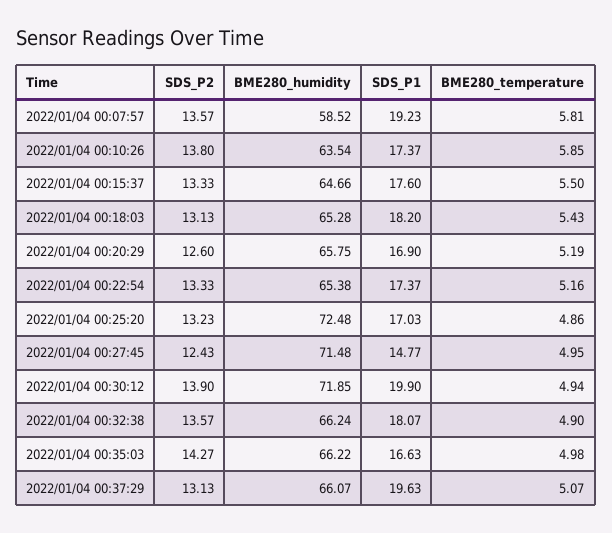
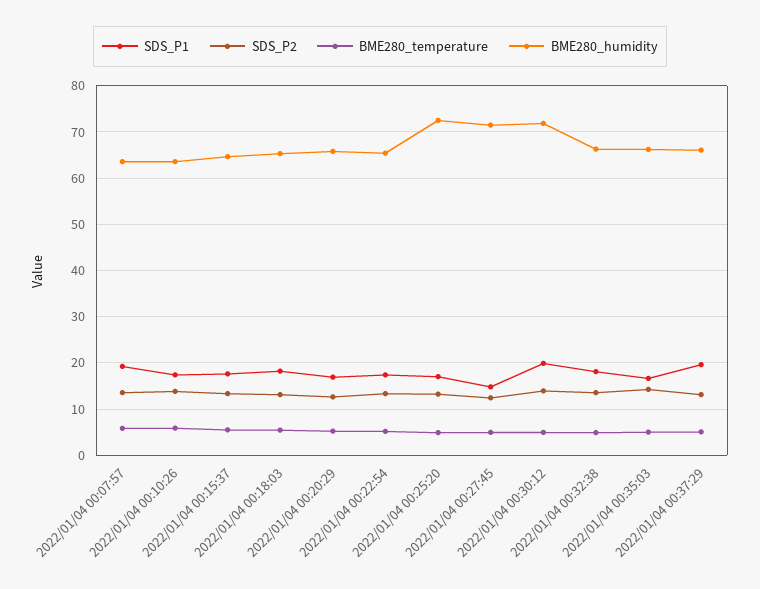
BME280_humidity, 2022/01/04 00:07:57: 58.52 -> 64

